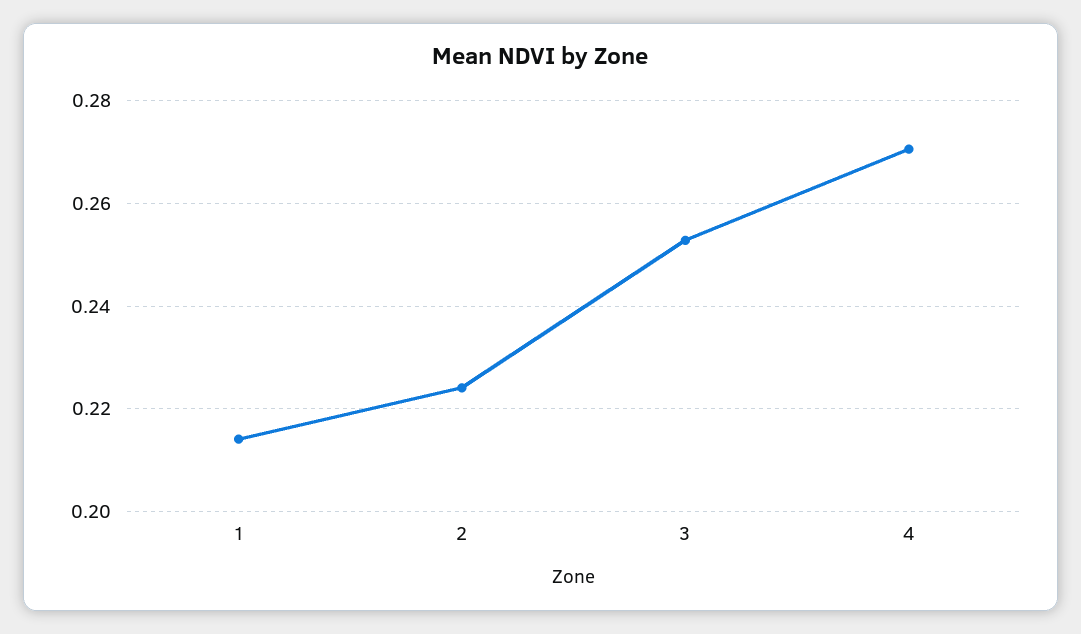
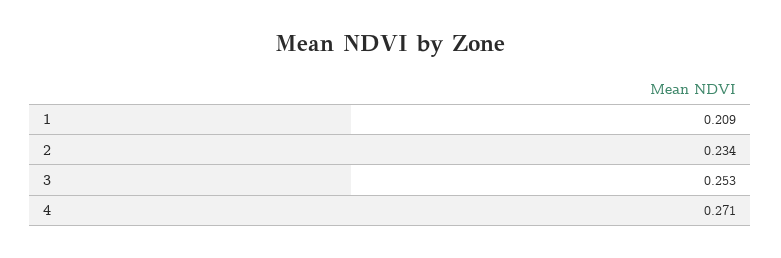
1: 0.214 -> 0.209
2: 0.224 -> 0.234

